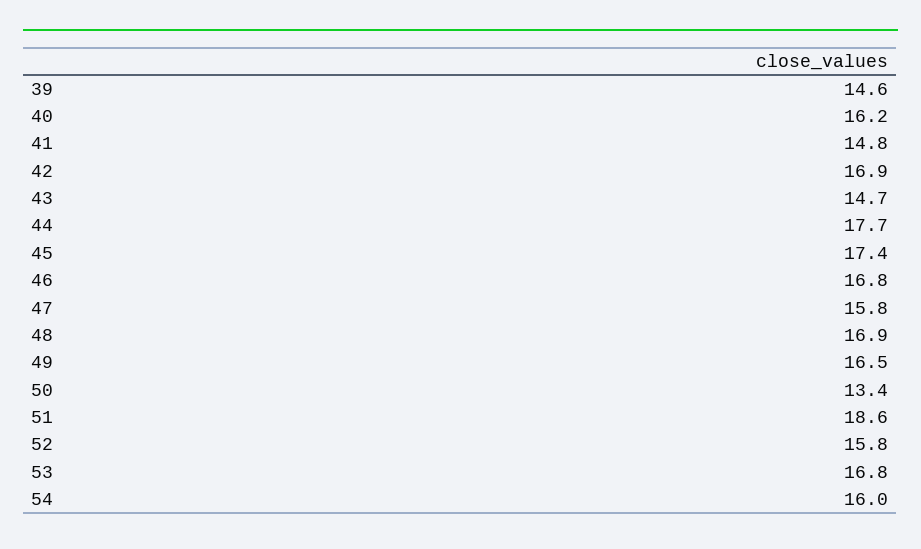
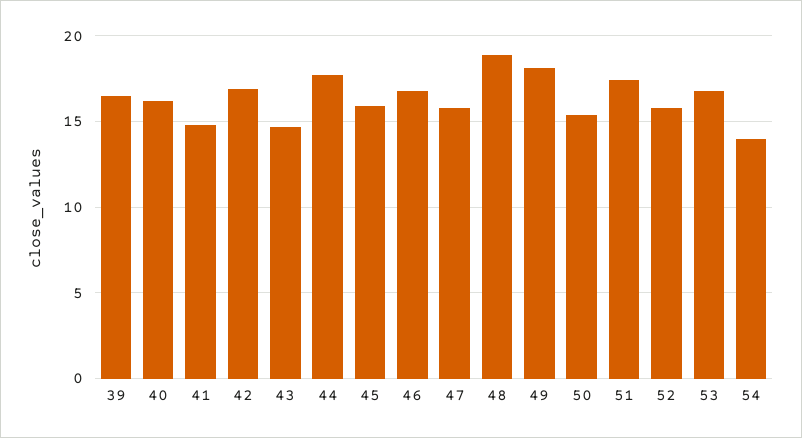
39: 14.6 -> 16.5
45: 17.4 -> 16
48: 16.9 -> 19
49: 16.5 -> 18
50: 13.4 -> 15.5
51: 18.6 -> 17.5
54: 16 -> 14

